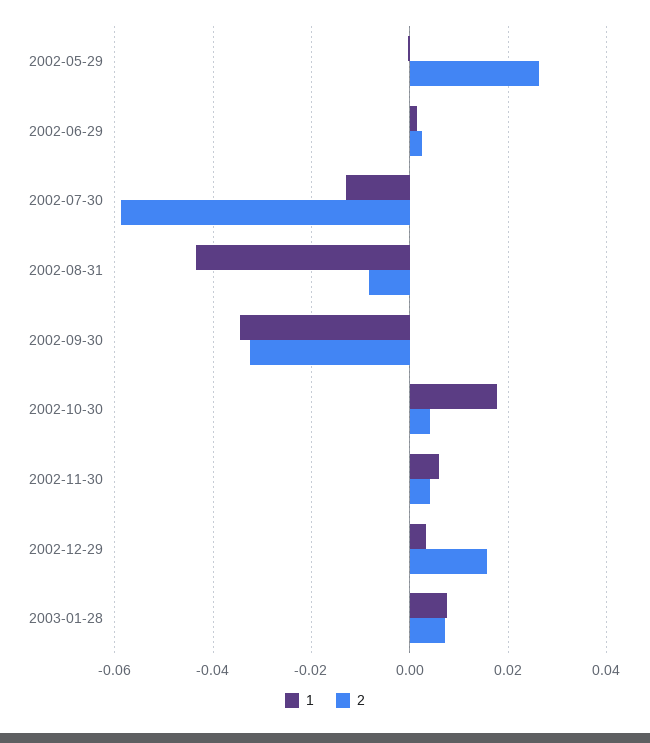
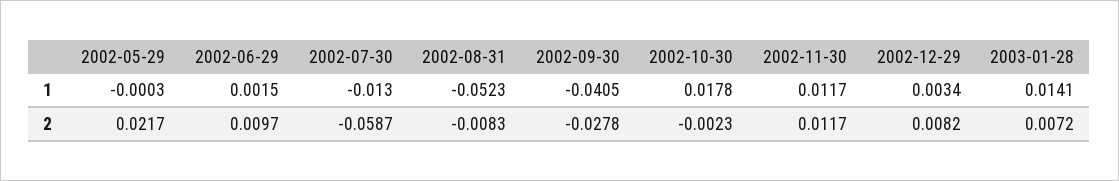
2, 2002-05-29: 0.026 -> 0.0217
2, 2002-06-29: 0.002 -> 0.0097
1, 2002-08-31: -0.044 -> -0.0523
1, 2002-09-30: -0.034 -> -0.0405
2, 2002-09-30: -0.032 -> -0.0278
2, 2002-10-30: 0.004 -> -0.0023
1, 2002-11-30: 0.006 -> 0.0117
2, 2002-11-30: 0.004 -> 0.0117
2, 2002-12-29: 0.016 -> 0.0082
1, 2003-01-28: 0.008 -> 0.0141

